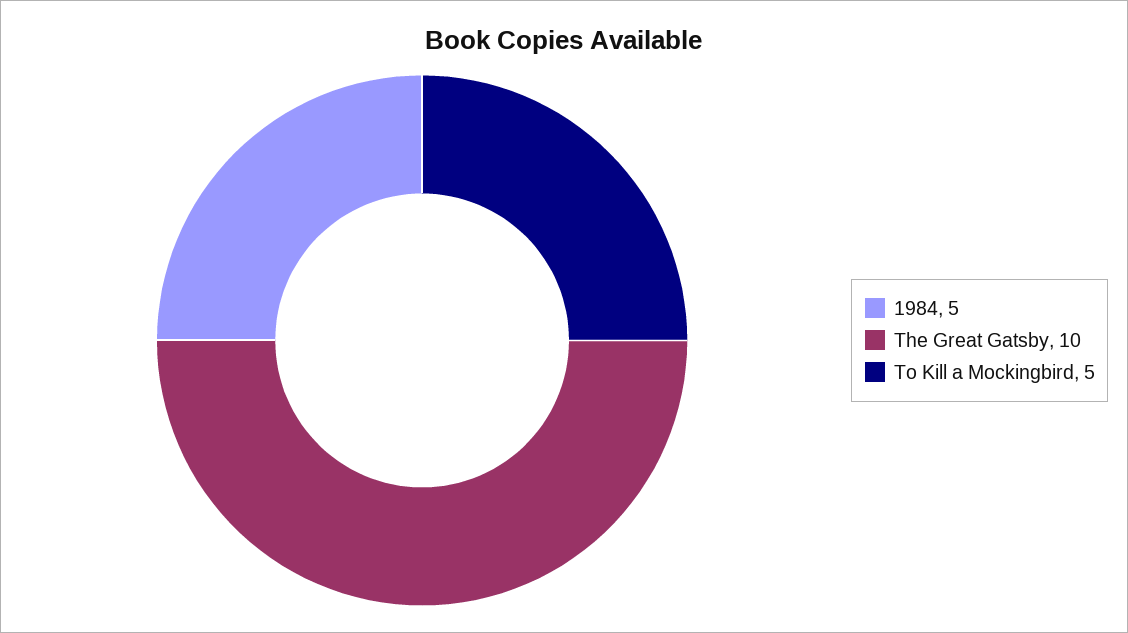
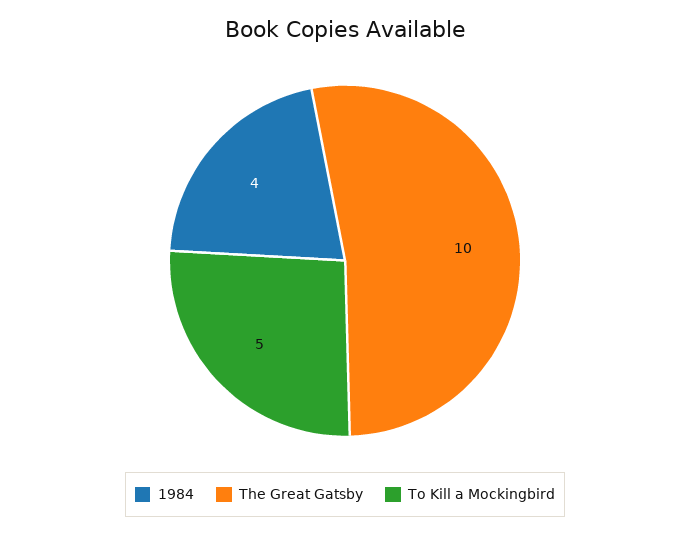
1984: 5 -> 4

